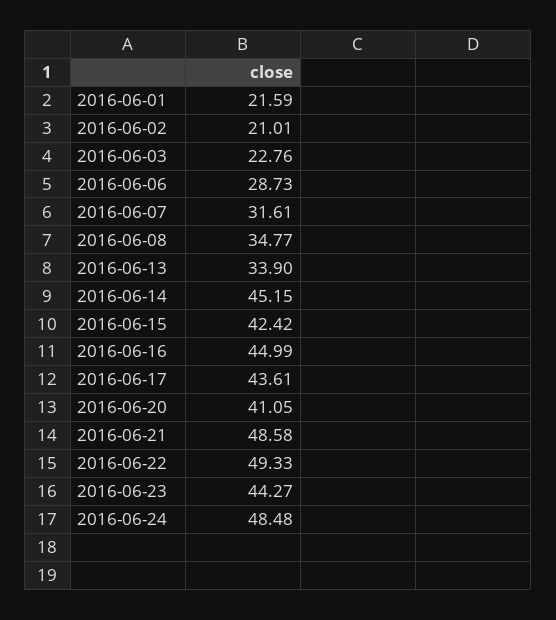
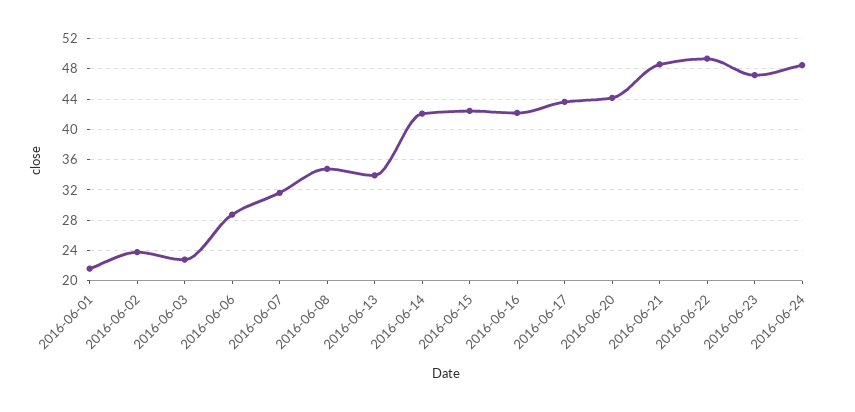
2016-06-02: 21.01 -> 24
2016-06-14: 45.15 -> 42
2016-06-16: 44.99 -> 42
2016-06-20: 41.05 -> 44
2016-06-23: 44.27 -> 47

